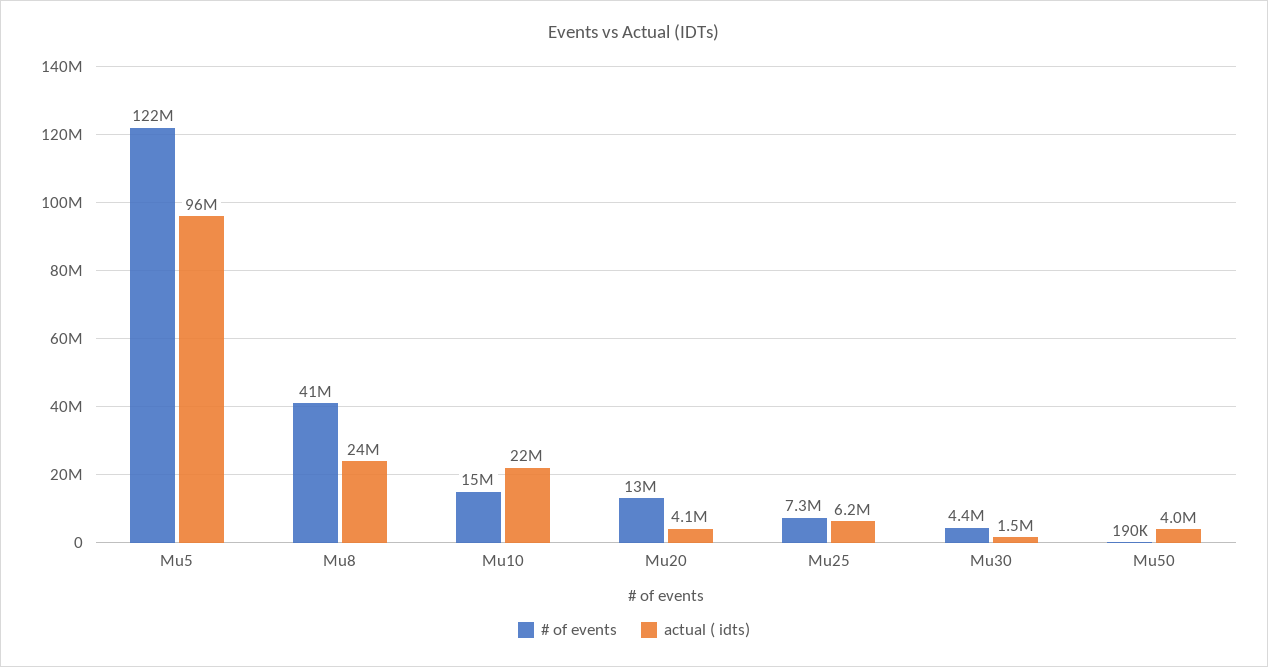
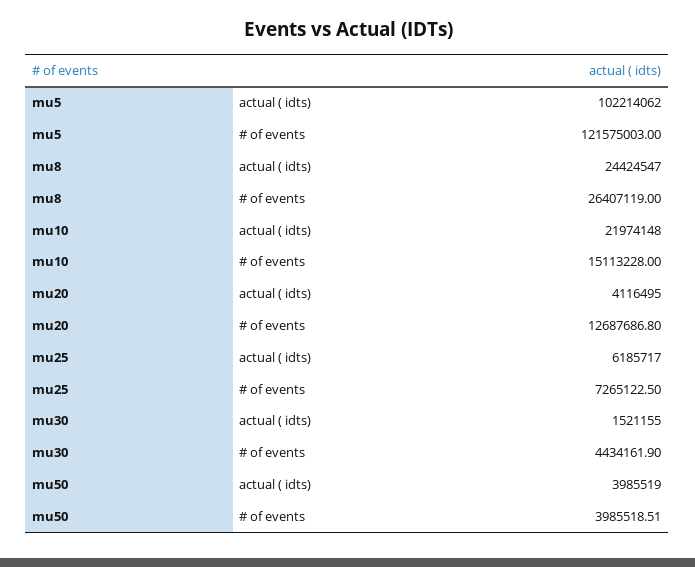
actual ( idts), Mu5: 96000000 -> 102214062
# of events, Mu8: 41000000 -> 26407119
# of events, Mu50: 190000 -> 3985518.51

